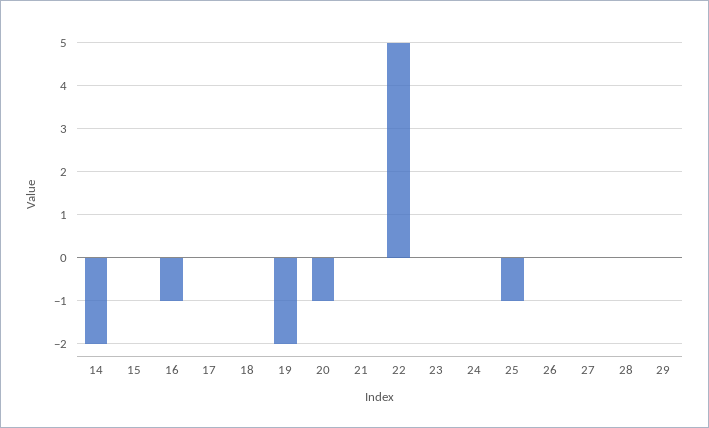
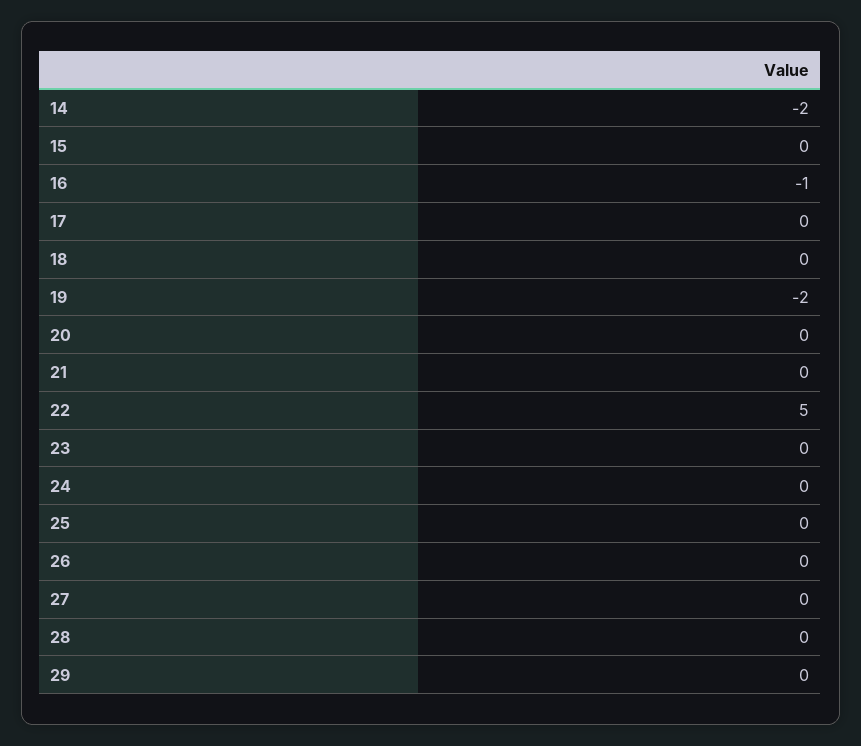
20: -1 -> 0
25: -1 -> 0

